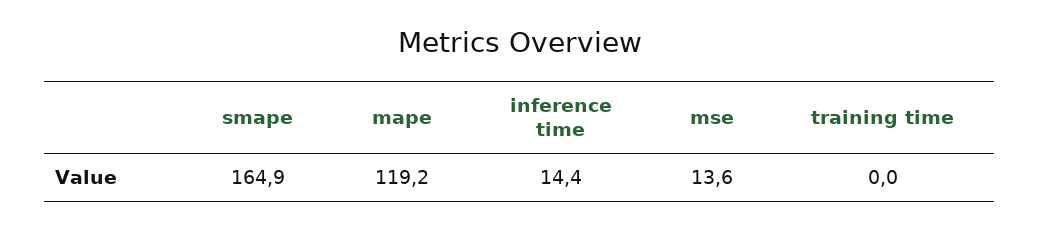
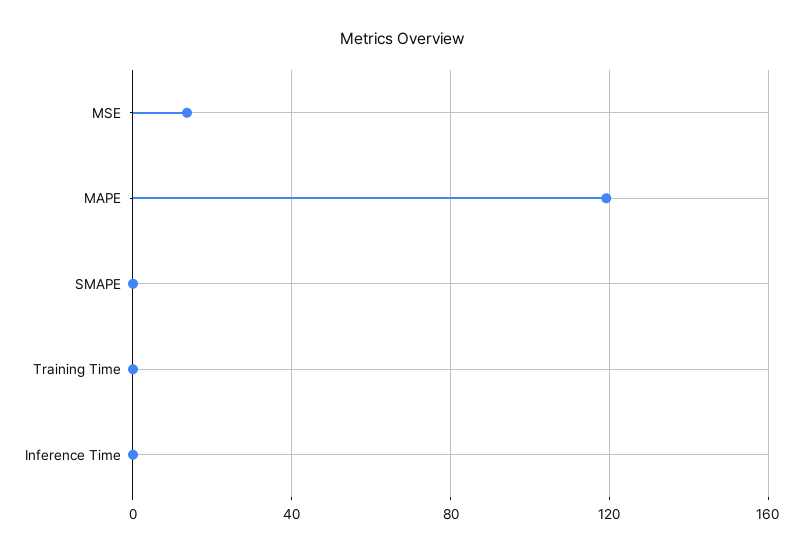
smape: 164.9 -> 0
inference time: 14.4 -> 0

